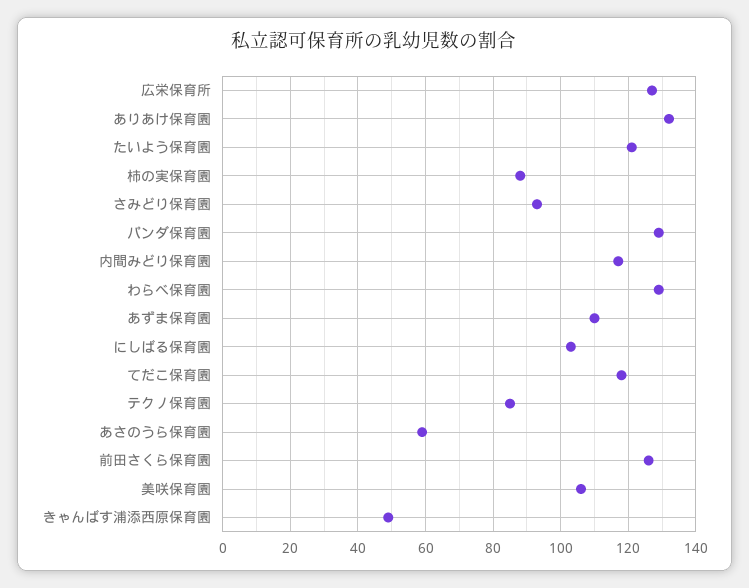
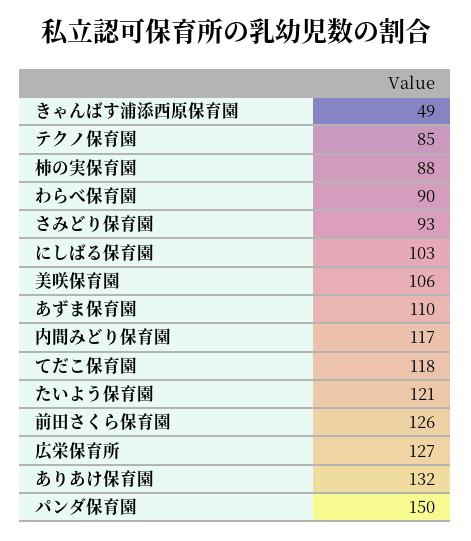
パンダ保育園: 130 -> 150
わらべ保育園: 130 -> 90
あさのうら保育園: 60 -> none

